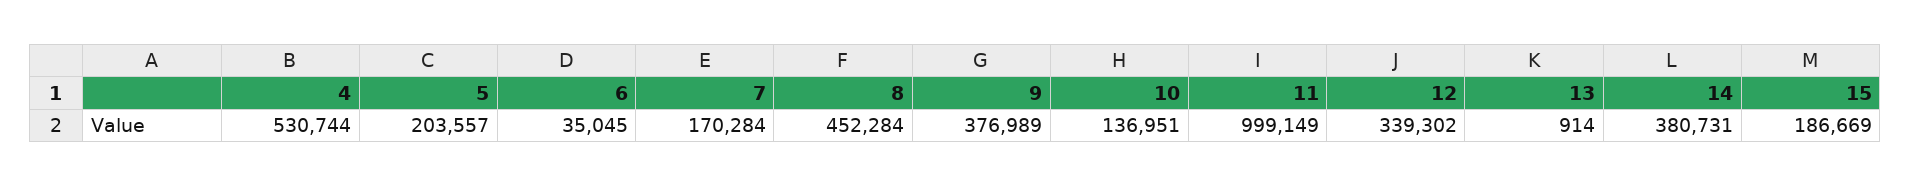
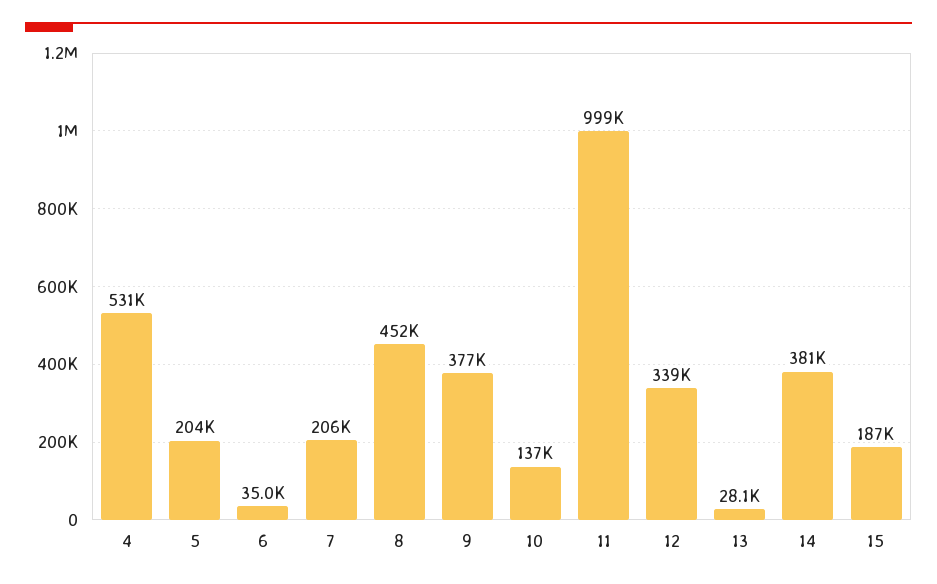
7: 170284 -> 206000
13: 914 -> 28100

